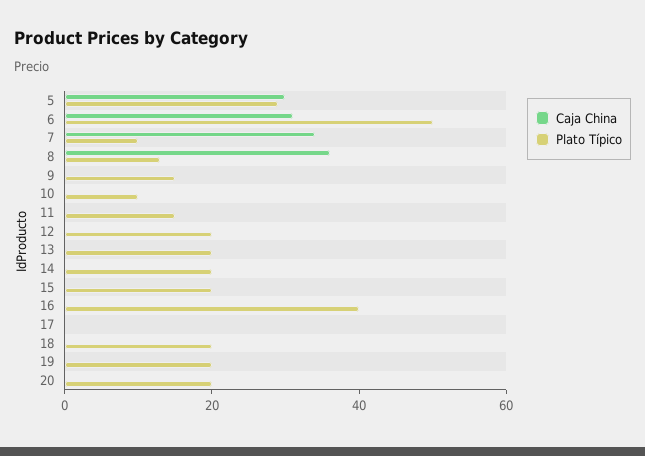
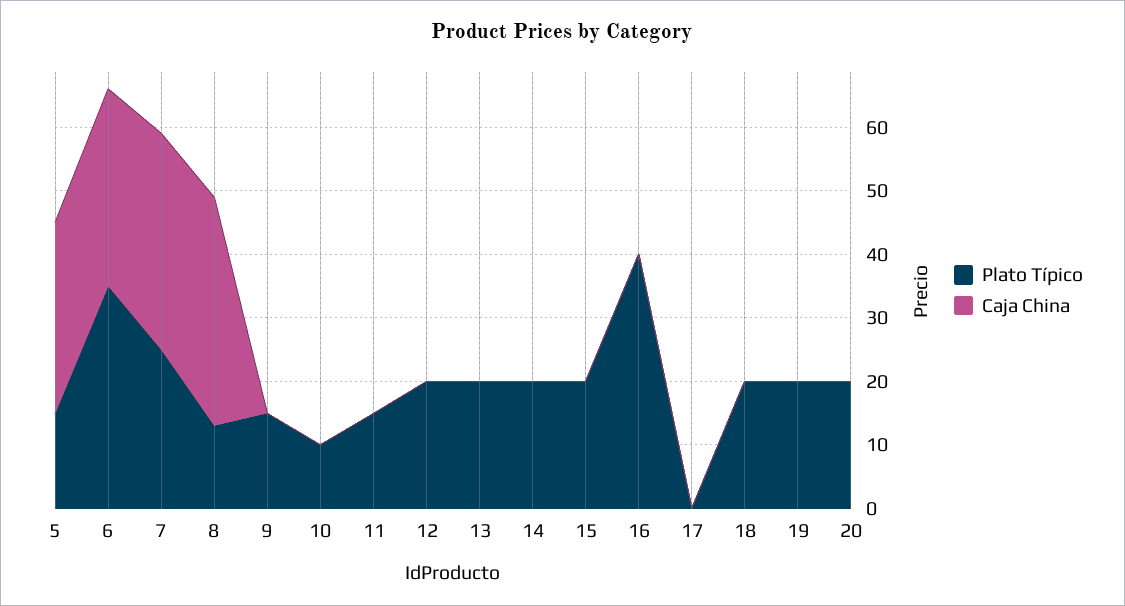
Plato Típico, 5: 30 -> 15
Plato Típico, 6: 50 -> 35
Plato Típico, 7: 10 -> 25

